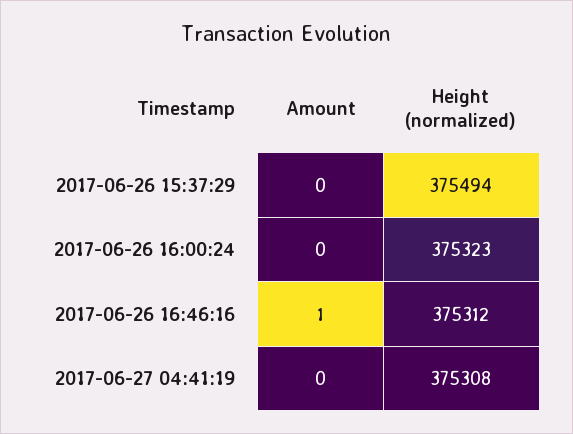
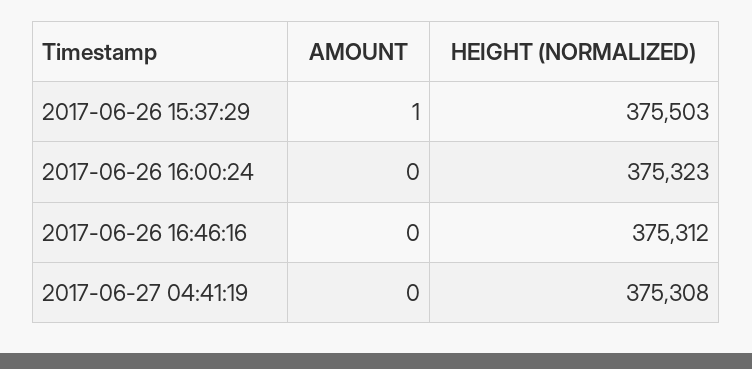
Amount, 2017-06-26 15:37:29: 0 -> 1
Height (normalized), 2017-06-26 15:37:29: 375494 -> 375503
Amount, 2017-06-26 16:46:16: 1 -> 0

